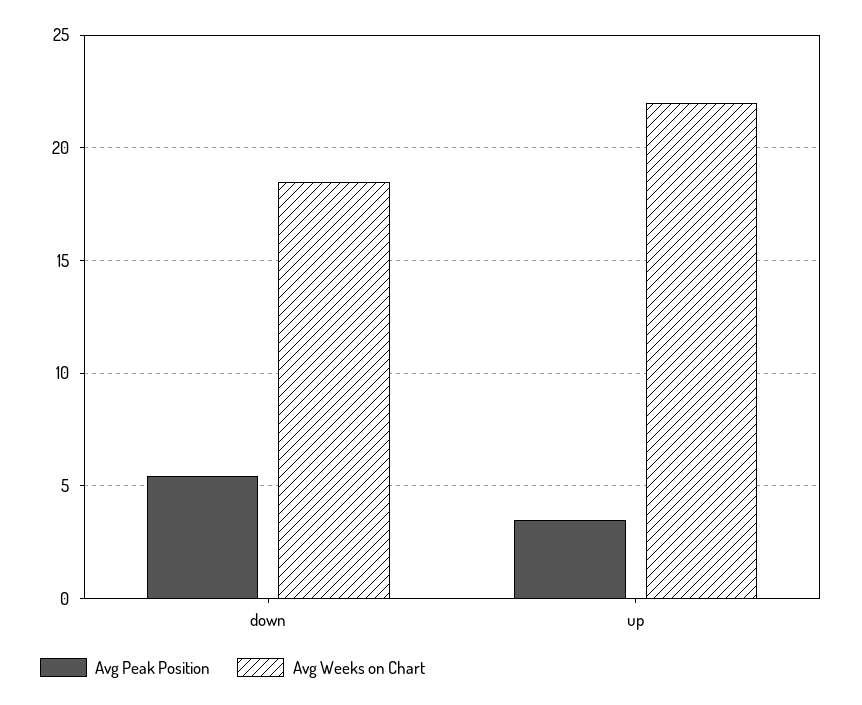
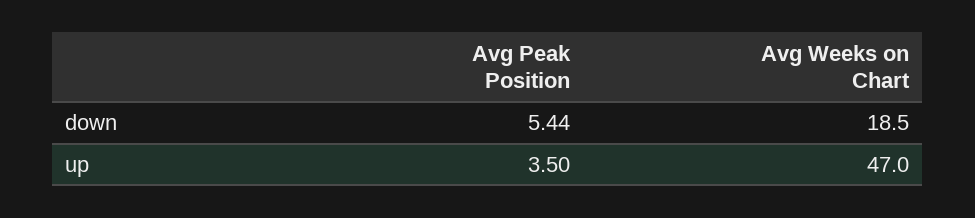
Avg Weeks on Chart, up: 22 -> 47

